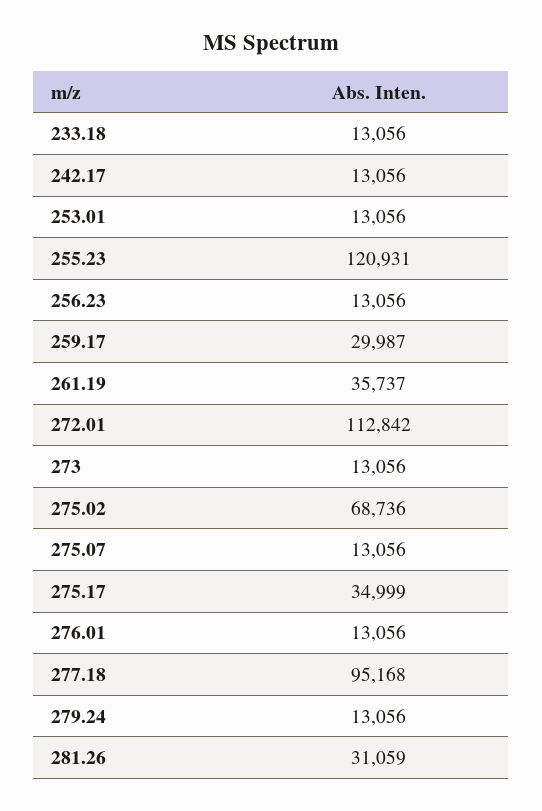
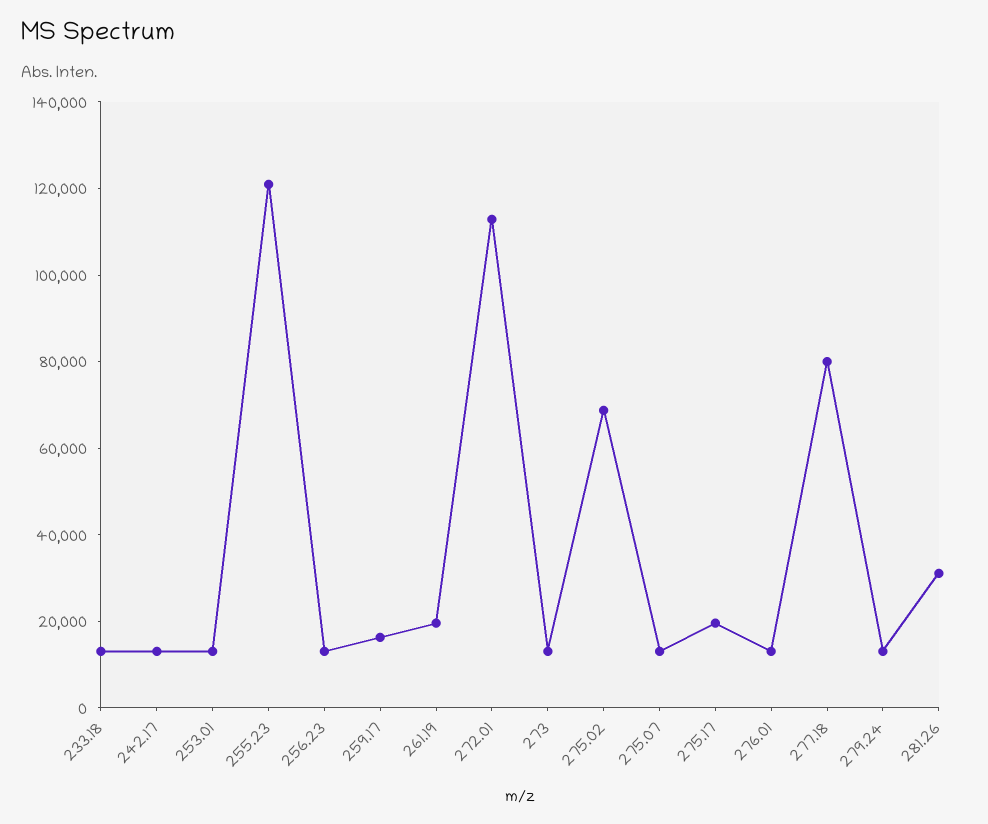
259.17: 29987 -> 15000
261.19: 35737 -> 20000
275.17: 34999 -> 20000
277.18: 95168 -> 80000

